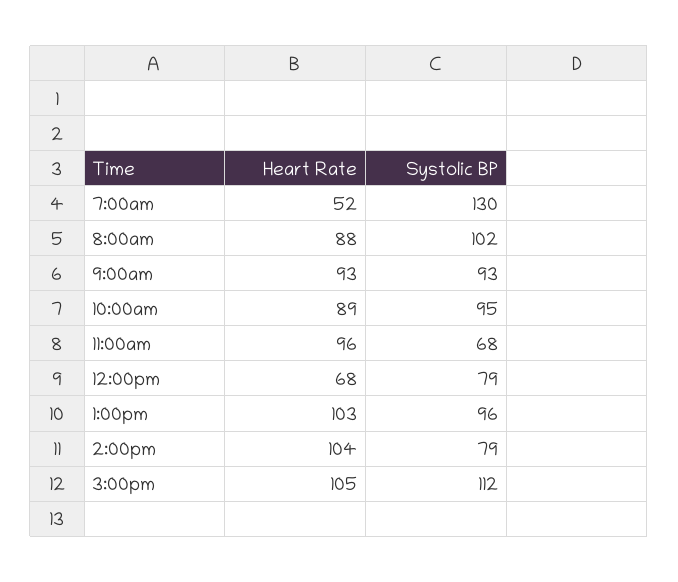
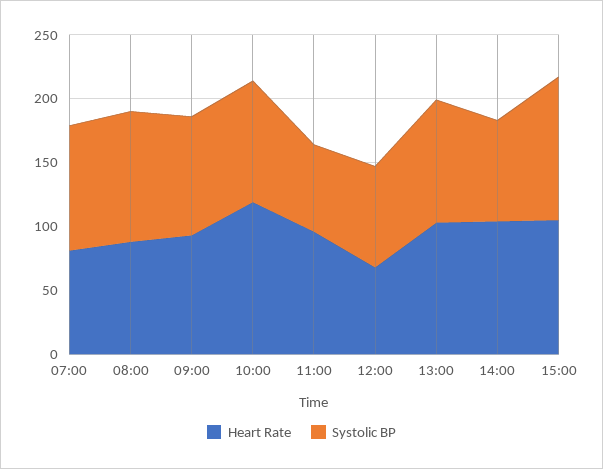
Heart Rate, 7:00am: 52 -> 80
Systolic BP, 7:00am: 130 -> 100
Heart Rate, 10:00am: 89 -> 120

